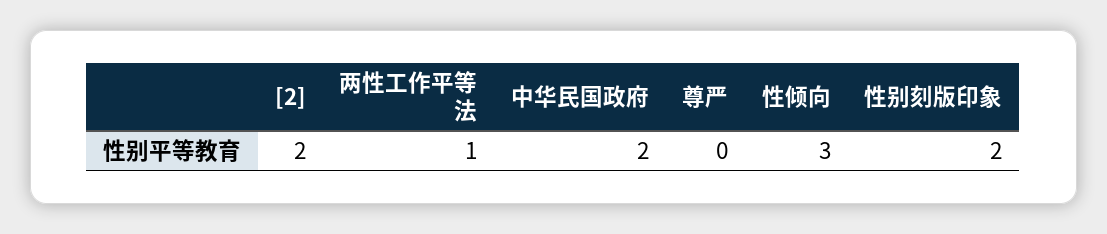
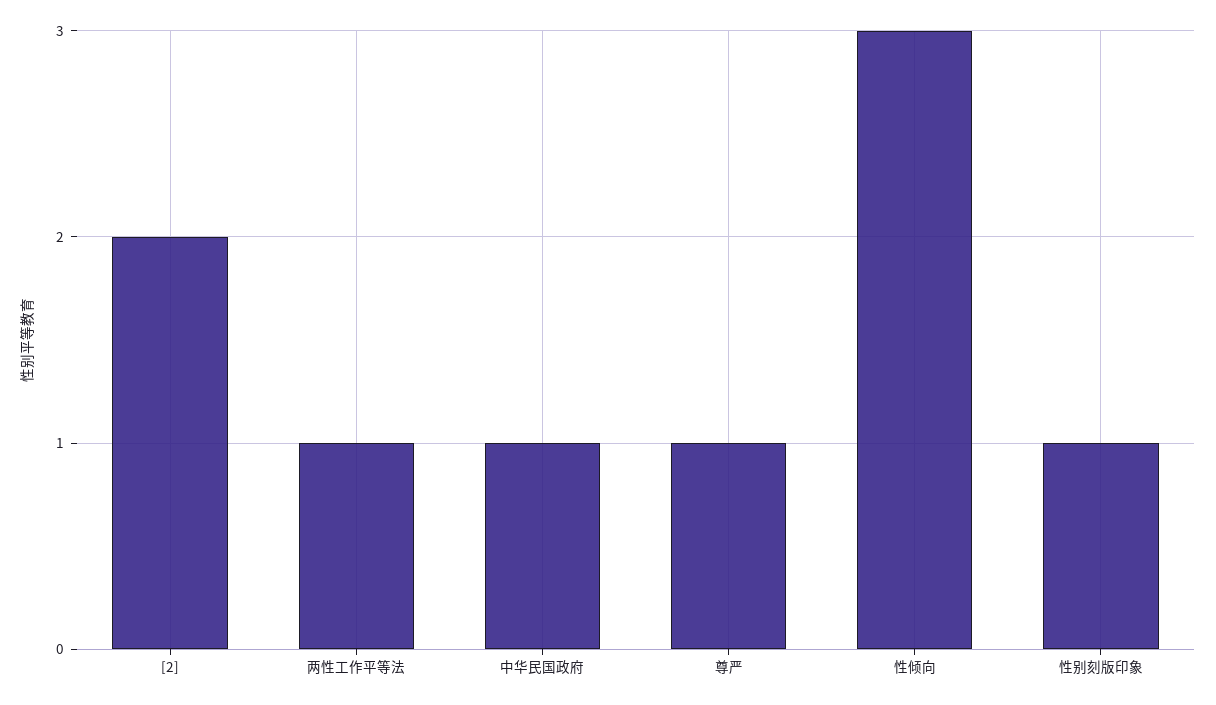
中华民国政府: 2 -> 1
尊严: 0 -> 1
性别刻版印象: 2 -> 1

